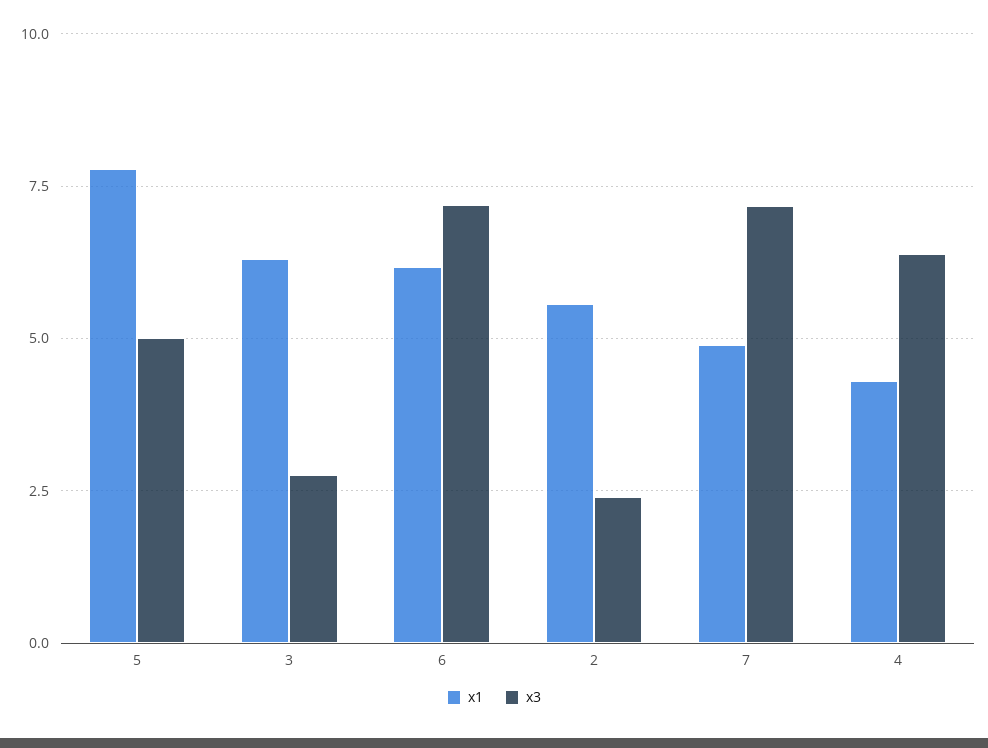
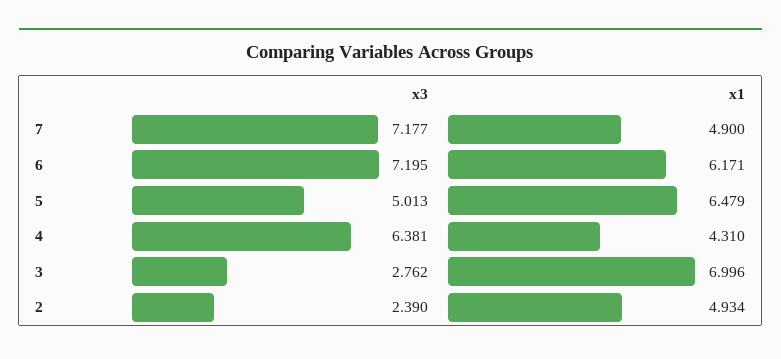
x1, 5: 7.75 -> 6.479
x1, 3: 6.25 -> 6.996
x1, 2: 5.5 -> 4.934

